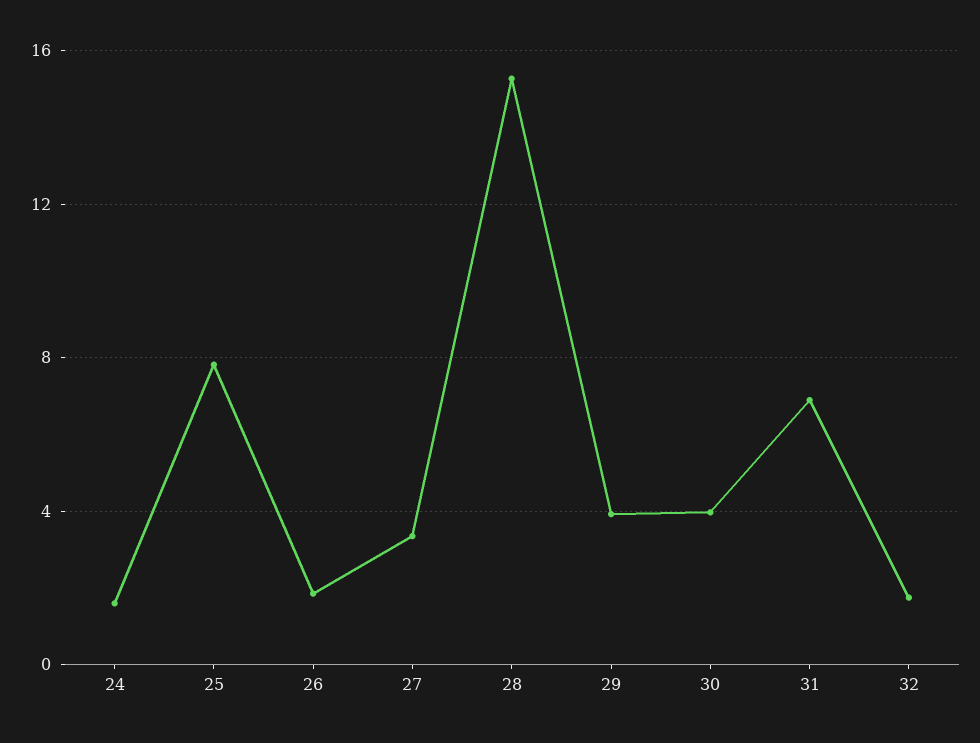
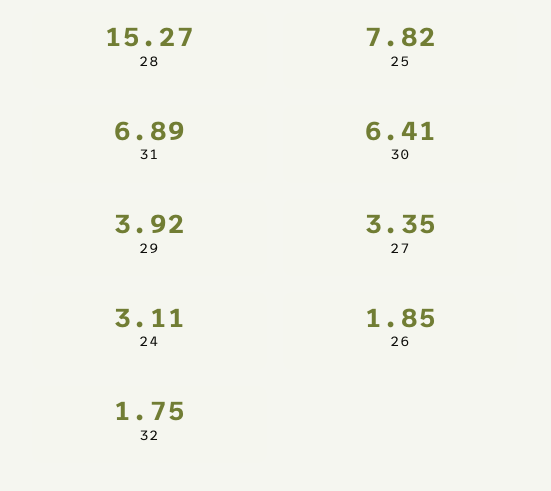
24: 1.5 -> 3.11
30: 4 -> 6.41

